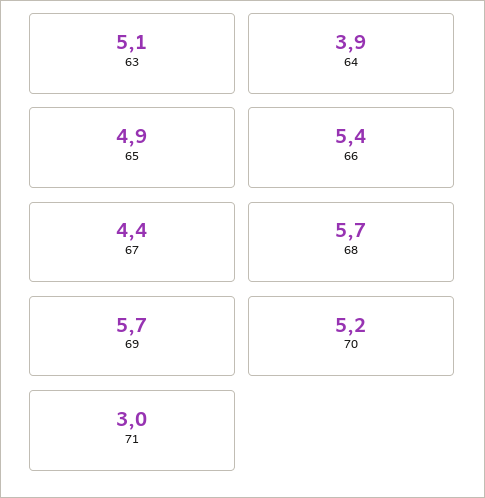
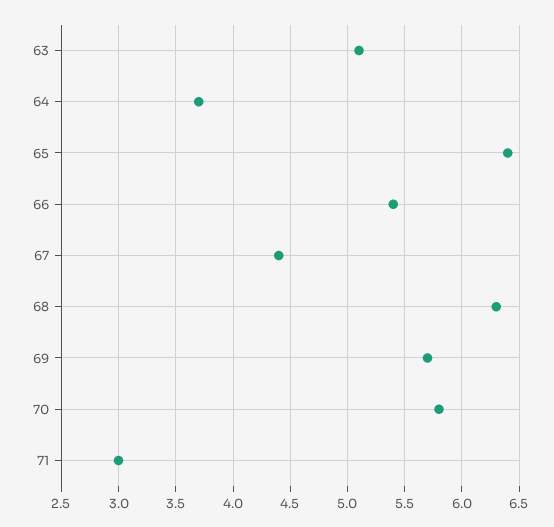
64: 3.9 -> 3.7
65: 4.9 -> 6.4
68: 5.7 -> 6.3
70: 5.2 -> 5.8

